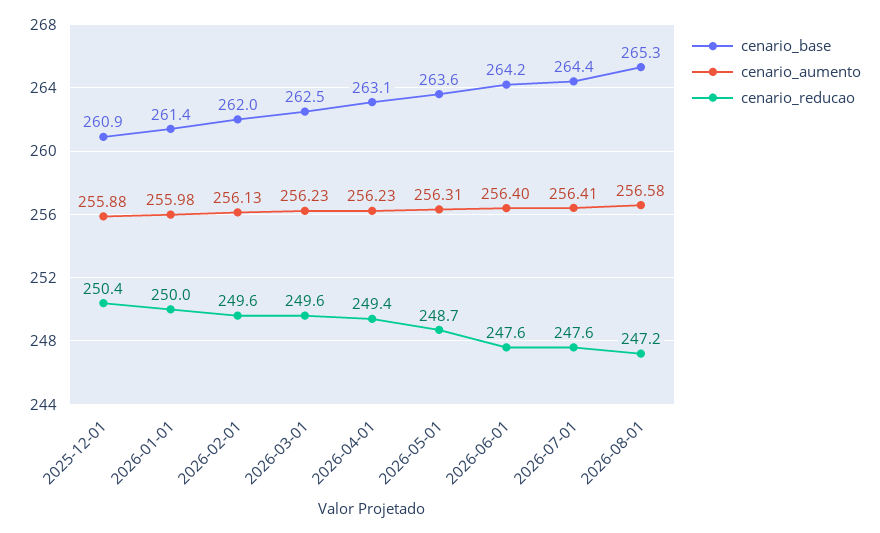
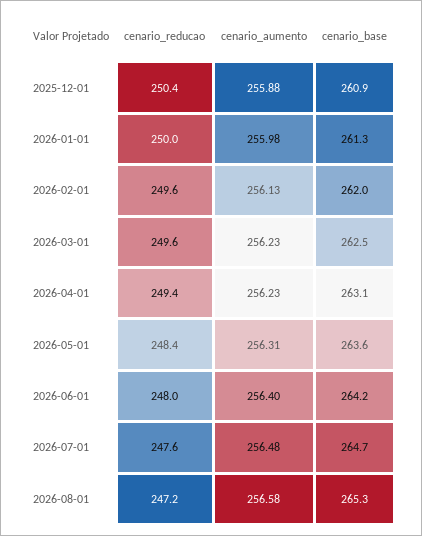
cenario_base, 2026-01-01: 261.4 -> 261.3
cenario_reducao, 2026-05-01: 248.7 -> 248.4
cenario_reducao, 2026-06-01: 247.6 -> 248
cenario_base, 2026-07-01: 264.4 -> 264.7
cenario_aumento, 2026-07-01: 256.41 -> 256.48

